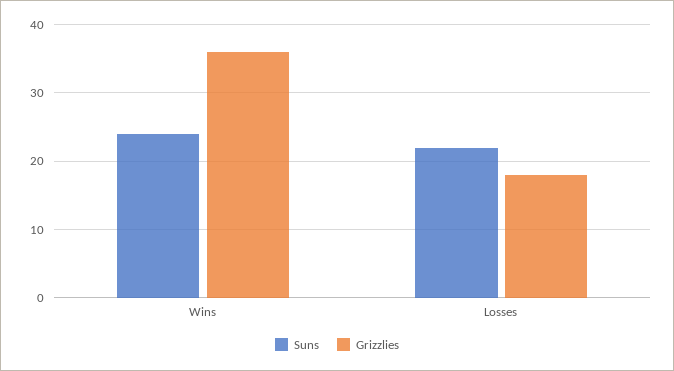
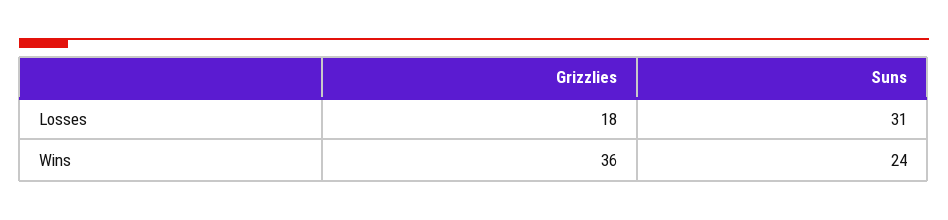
Suns, Losses: 22 -> 31

